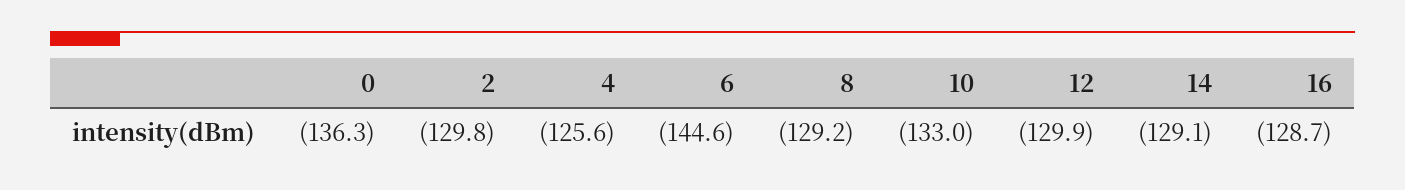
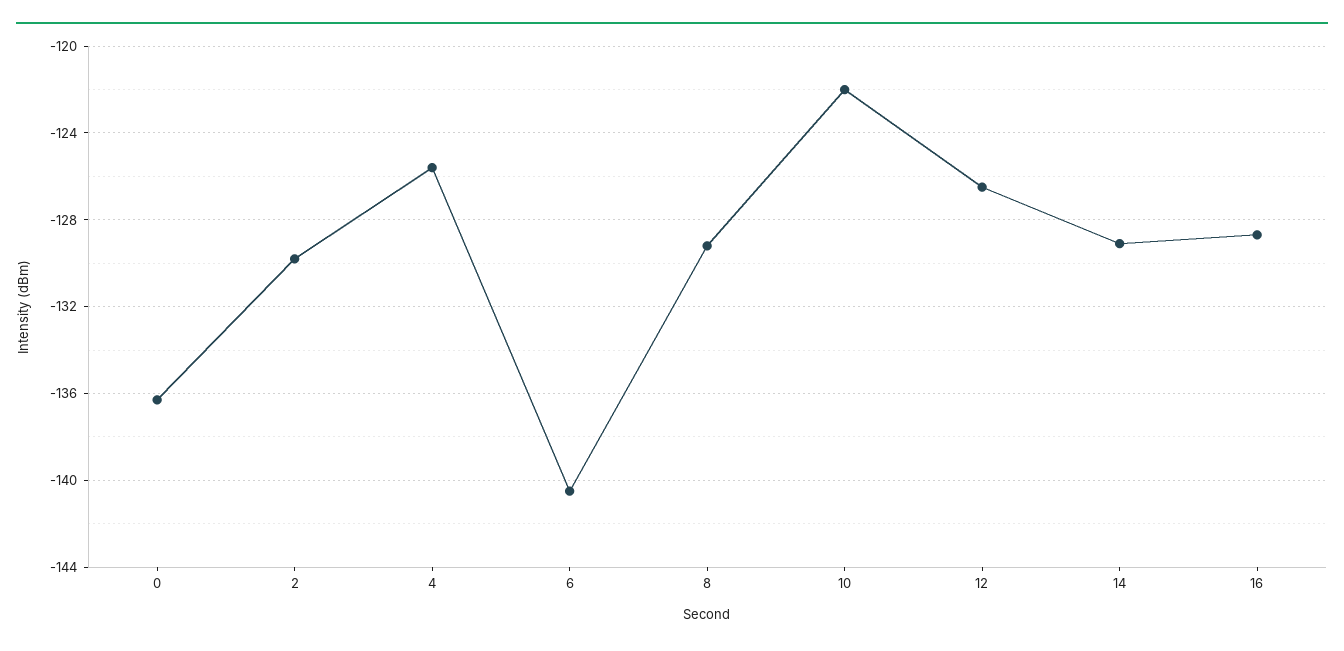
6: -144.6 -> -140.5
10: -133 -> -122
12: -129.9 -> -126.5

